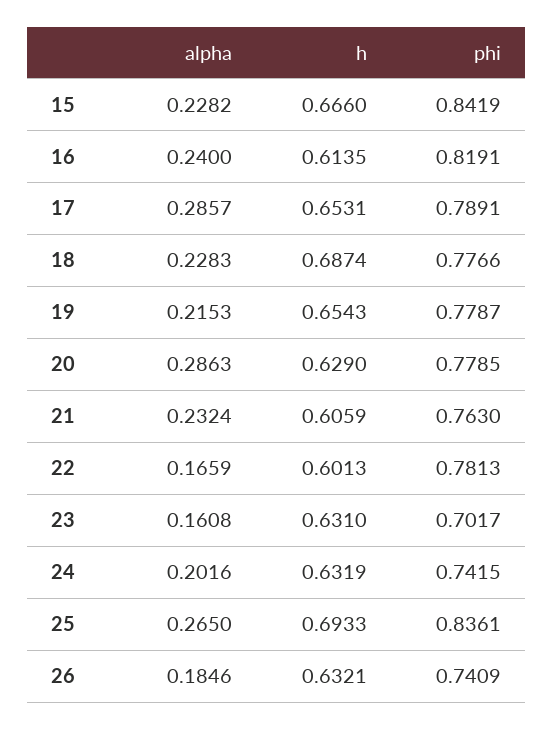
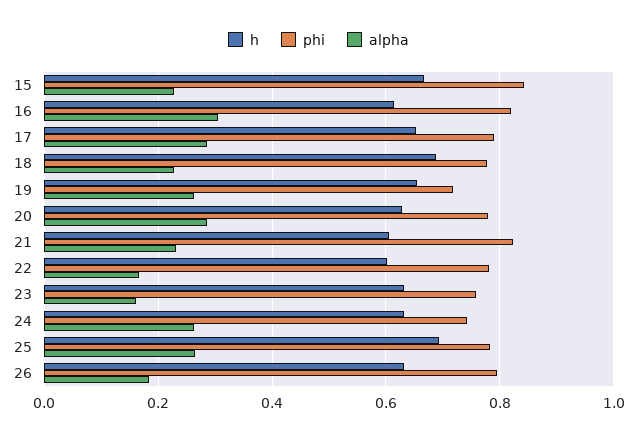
alpha, 16: 0.24 -> 0.3
alpha, 19: 0.2153 -> 0.26
phi, 19: 0.7787 -> 0.72
phi, 21: 0.763 -> 0.82
phi, 23: 0.7017 -> 0.76
alpha, 24: 0.2016 -> 0.26
phi, 25: 0.8361 -> 0.78
phi, 26: 0.7409 -> 0.8

